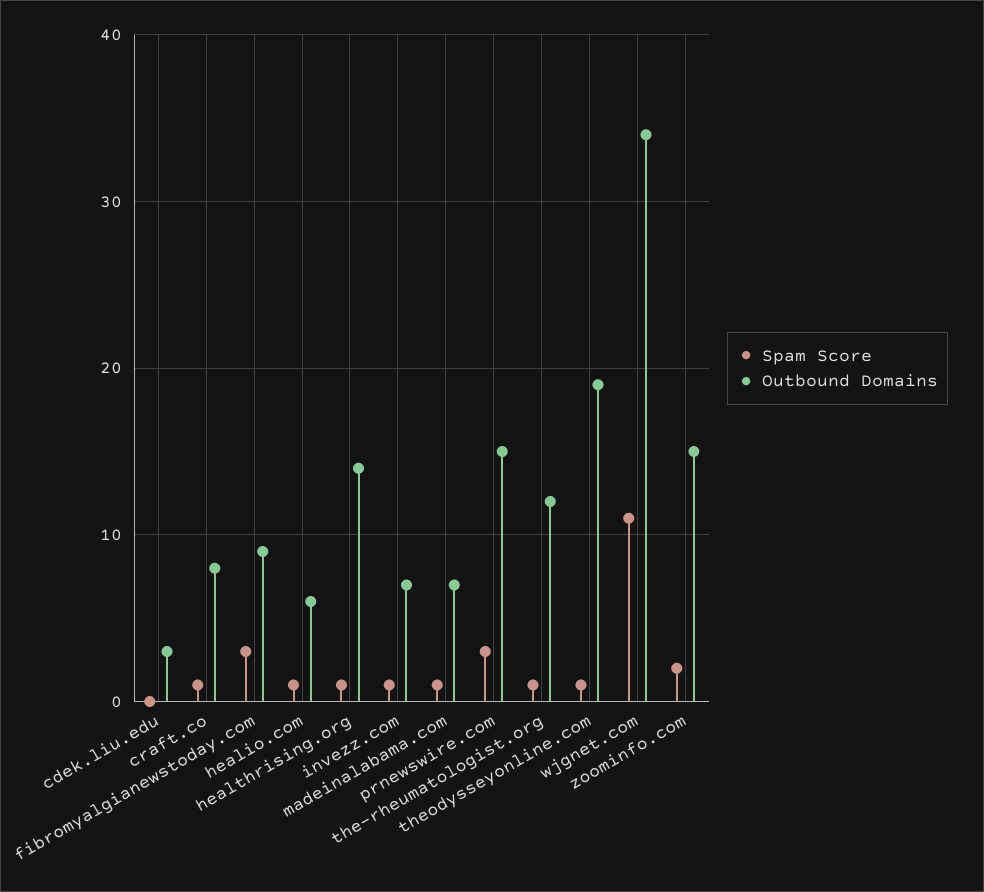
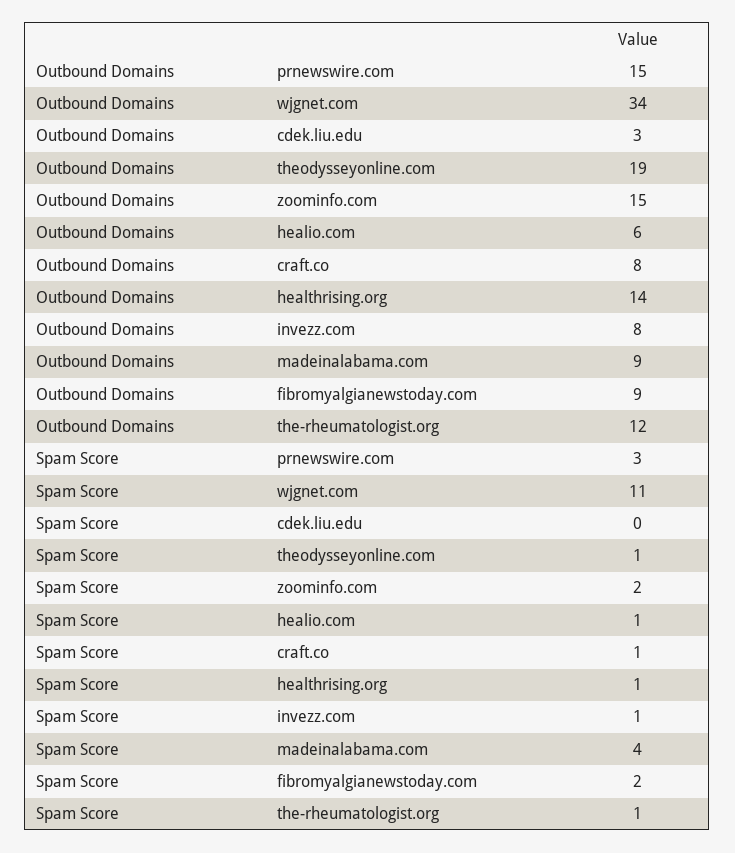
Spam Score, fibromyalgianewstoday.com: 3 -> 2
Outbound Domains, invezz.com: 7 -> 8
Spam Score, madeinalabama.com: 1 -> 4
Outbound Domains, madeinalabama.com: 7 -> 9

